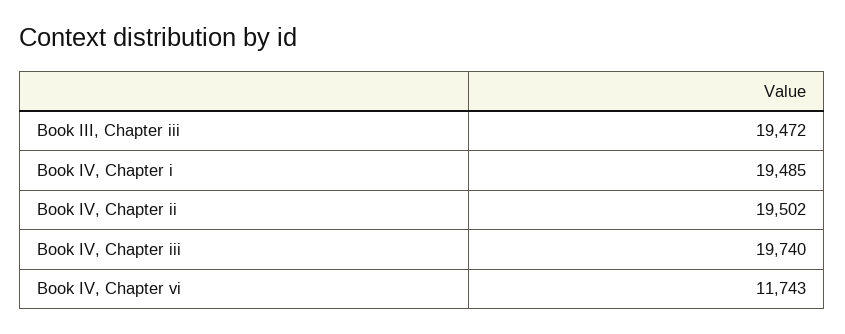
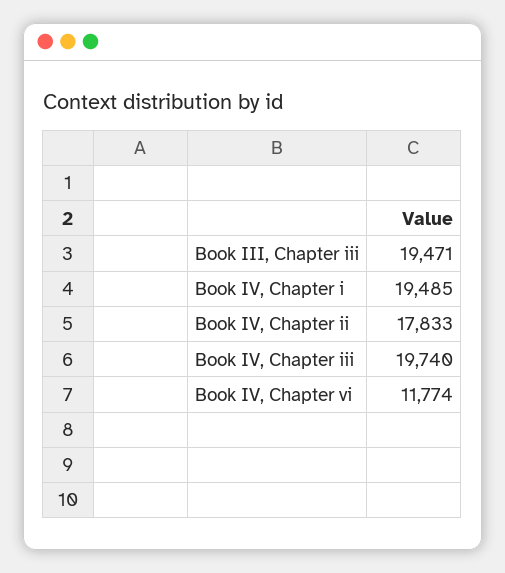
Book III, Chapter iii: 19472 -> 19471
Book IV, Chapter ii: 19502 -> 17833
Book IV, Chapter vi: 11743 -> 11774

